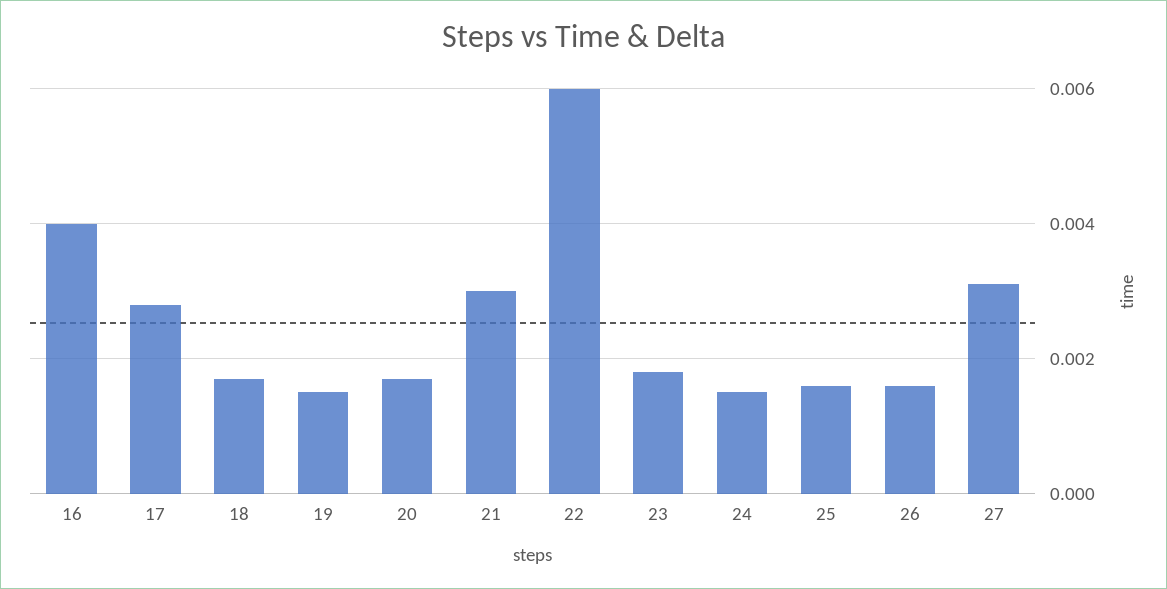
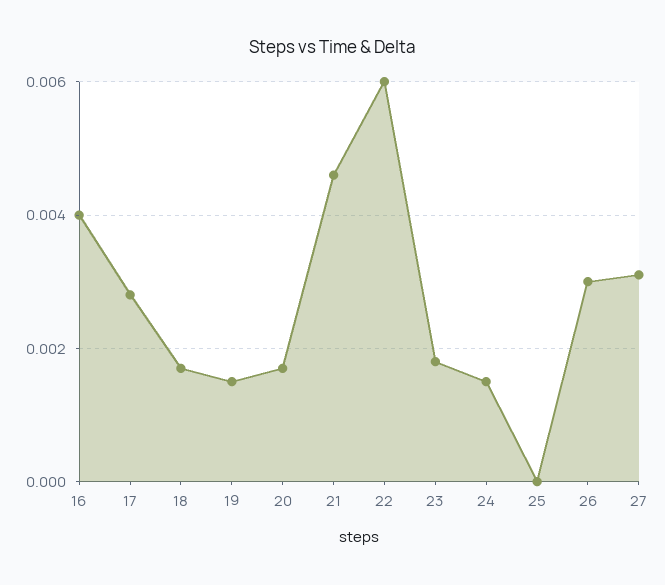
21: 0.003 -> 0.0045
25: 0.0015 -> 0
26: 0.0015 -> 0.003

